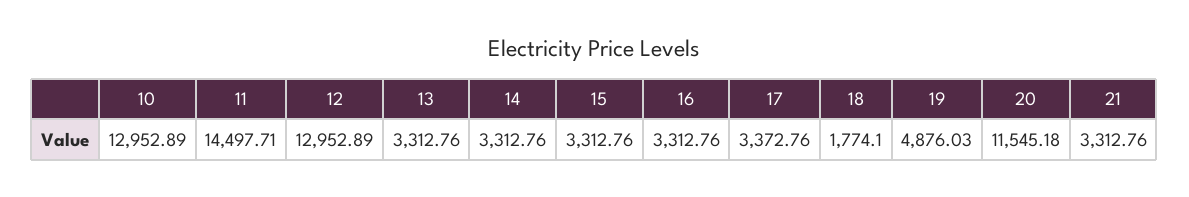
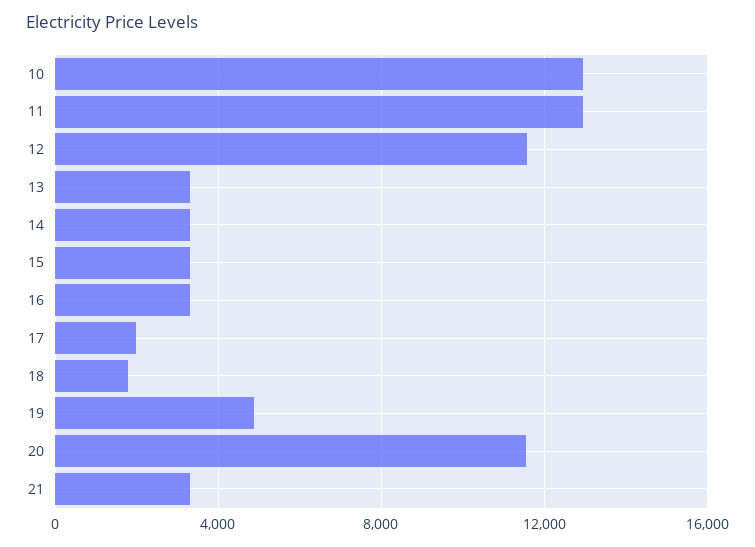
11: 14497.71 -> 13000
12: 12952.89 -> 11500
17: 3372.76 -> 2000

